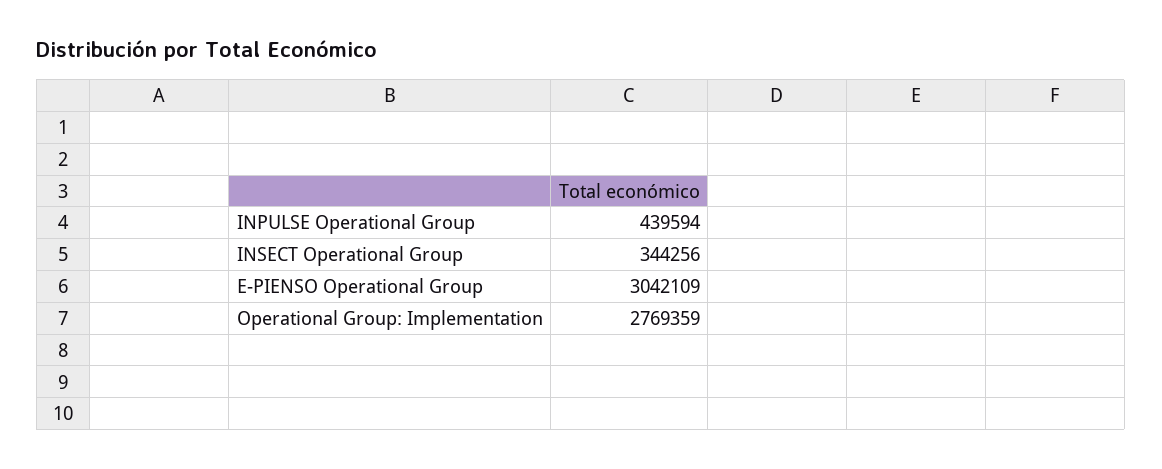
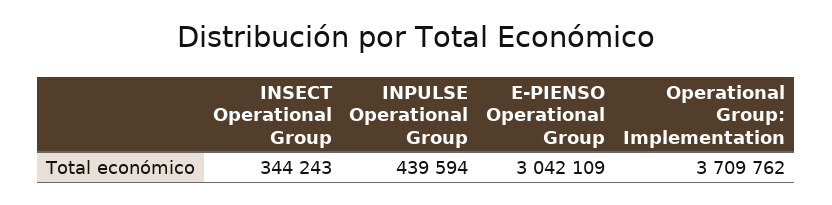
INSECT Operational Group: 344256 -> 344243
Operational Group: Implementation: 2769359 -> 3709762

